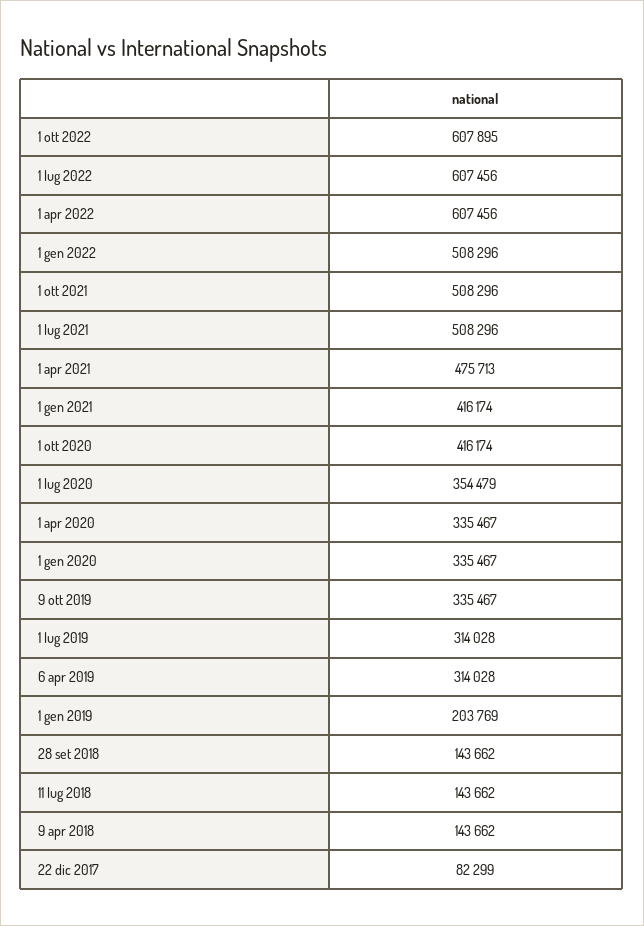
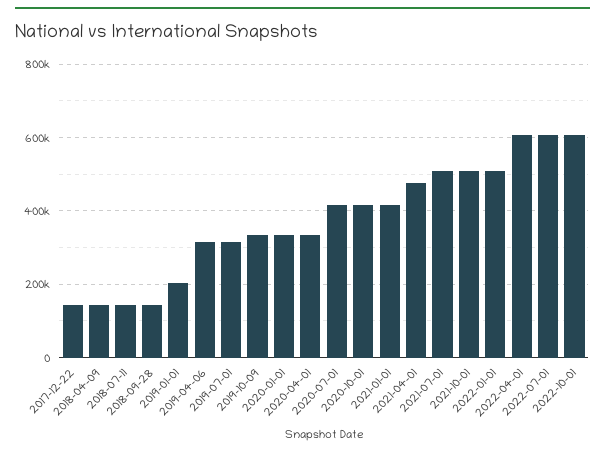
1 lug 2020: 354479 -> 420000
22 dic 2017: 82299 -> 140000

